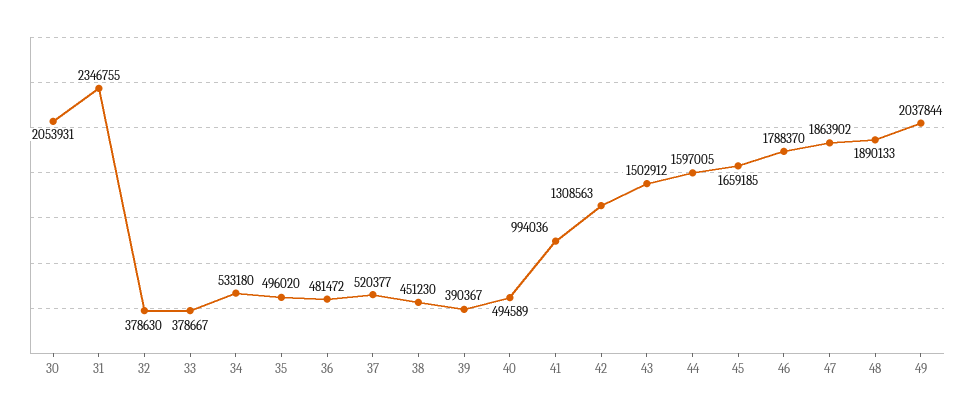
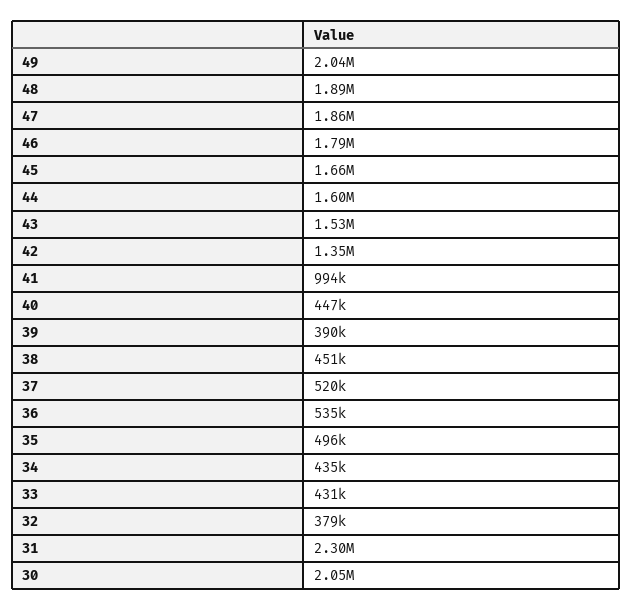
31: 2346755 -> 2300000
33: 378667 -> 431000
34: 533180 -> 435000
36: 481472 -> 535000
40: 494589 -> 447000
42: 1308563 -> 1350000
43: 1502912 -> 1530000

